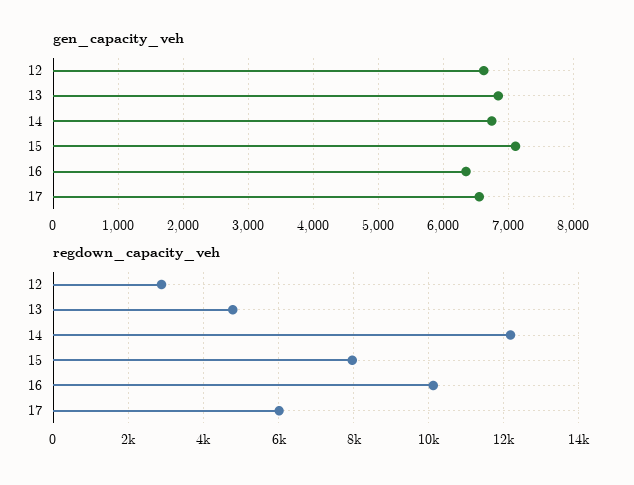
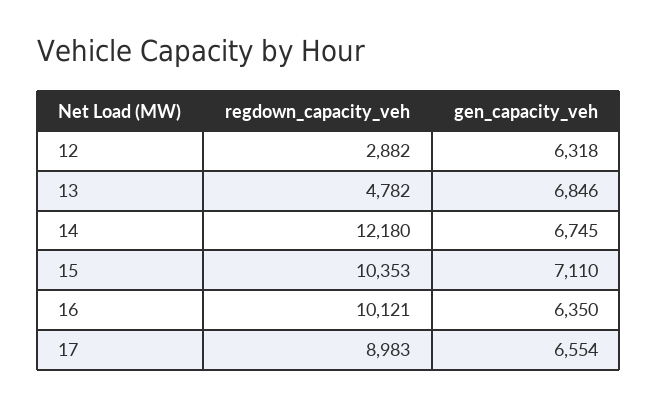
gen_capacity_veh, 12: 6600 -> 6318
regdown_capacity_veh, 15: 8000 -> 10353
regdown_capacity_veh, 17: 6000 -> 8983

